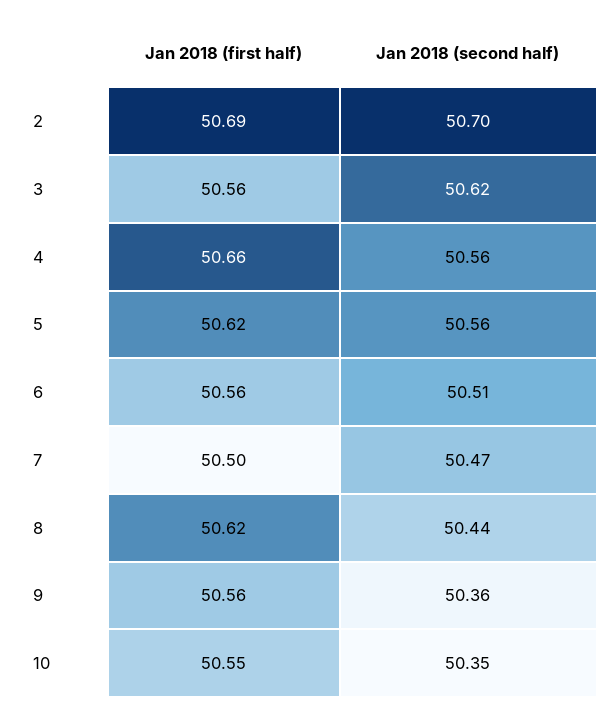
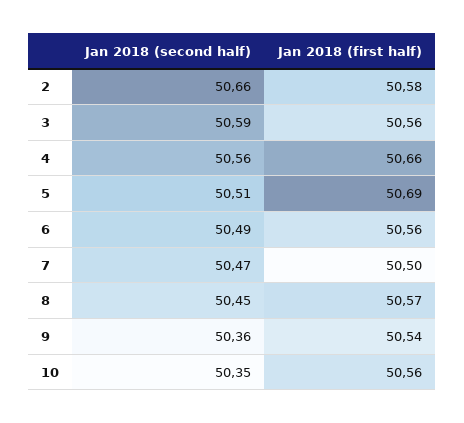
Jan 2018 (first half), 2: 50.69 -> 50.58
Jan 2018 (second half), 2: 50.7 -> 50.66
Jan 2018 (second half), 3: 50.62 -> 50.59
Jan 2018 (first half), 5: 50.62 -> 50.69
Jan 2018 (second half), 5: 50.56 -> 50.51
Jan 2018 (second half), 6: 50.51 -> 50.49
Jan 2018 (first half), 8: 50.62 -> 50.57
Jan 2018 (second half), 8: 50.44 -> 50.45
Jan 2018 (first half), 9: 50.56 -> 50.54
Jan 2018 (first half), 10: 50.55 -> 50.56

